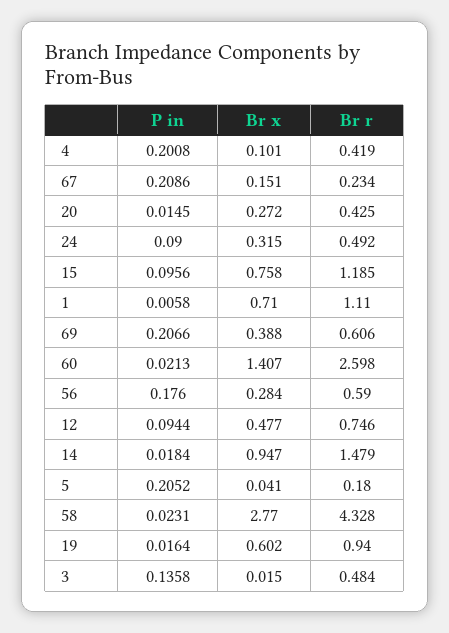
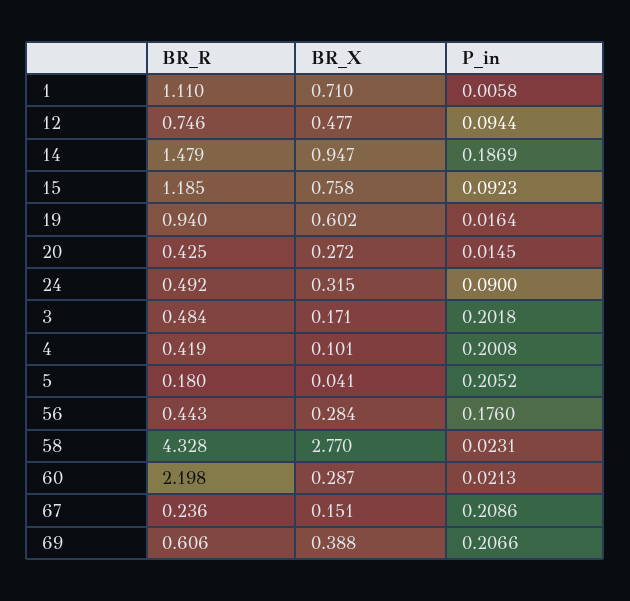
Br r, 67: 0.234 -> 0.236
P in, 15: 0.0956 -> 0.0923
Br x, 60: 1.407 -> 0.287
Br r, 60: 2.598 -> 2.198
Br r, 56: 0.59 -> 0.443
P in, 14: 0.0184 -> 0.1869
P in, 3: 0.1358 -> 0.2018
Br x, 3: 0.015 -> 0.171

